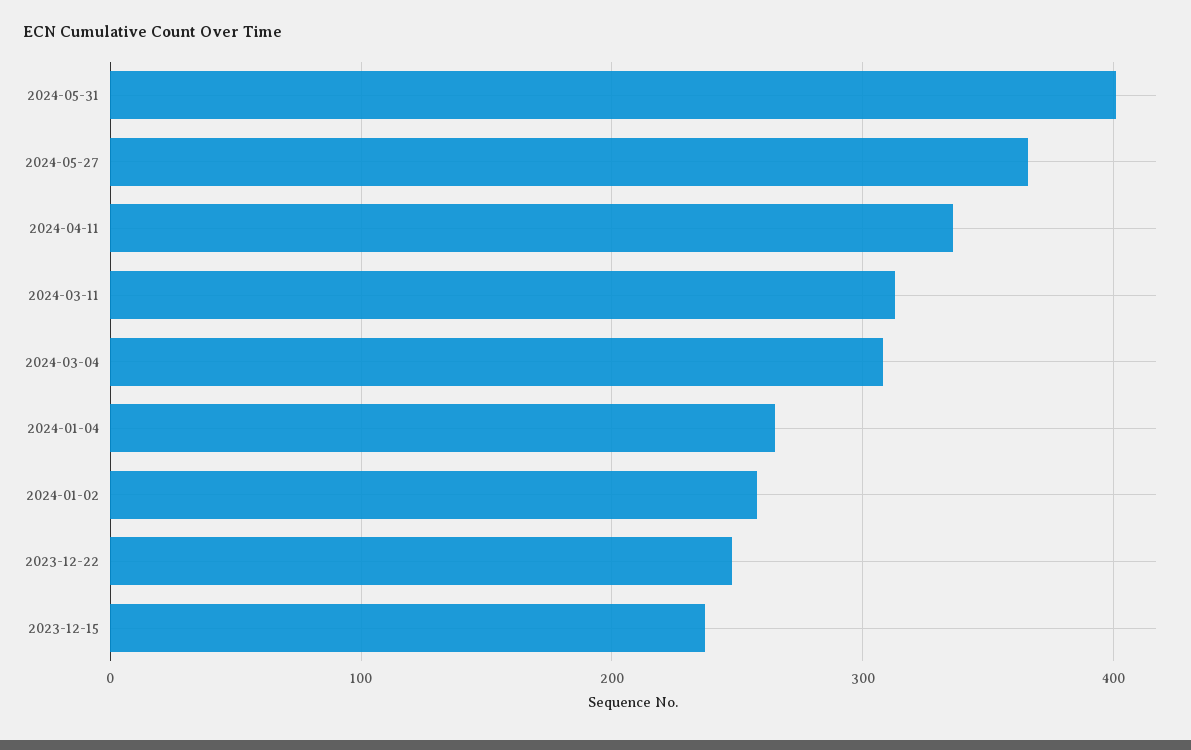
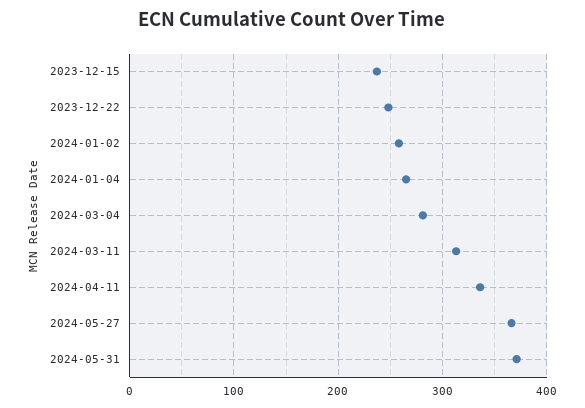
2024-05-31: 400 -> 370
2024-03-04: 310 -> 280

